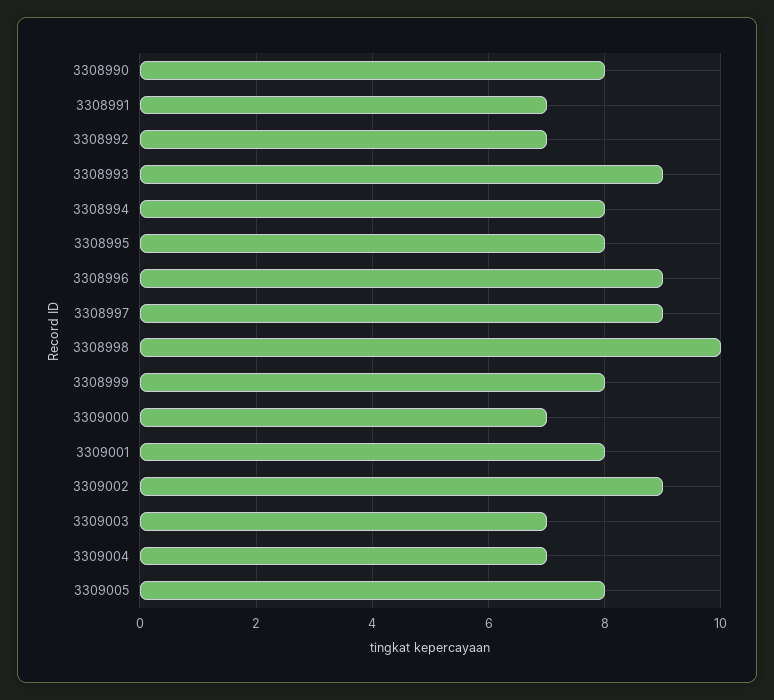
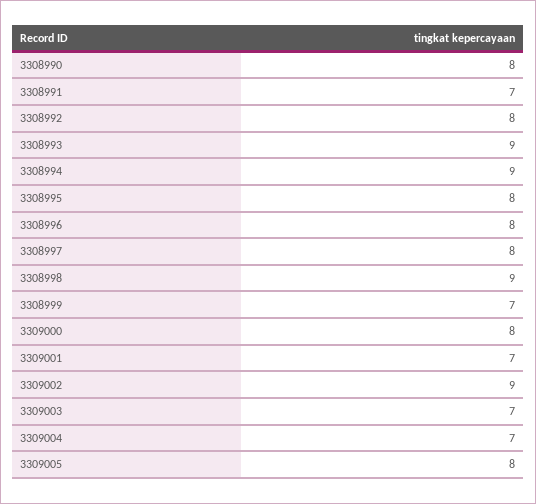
3308992: 7 -> 8
3308994: 8 -> 9
3308996: 9 -> 8
3308997: 9 -> 8
3308998: 10 -> 9
3308999: 8 -> 7
3309000: 7 -> 8
3309001: 8 -> 7

